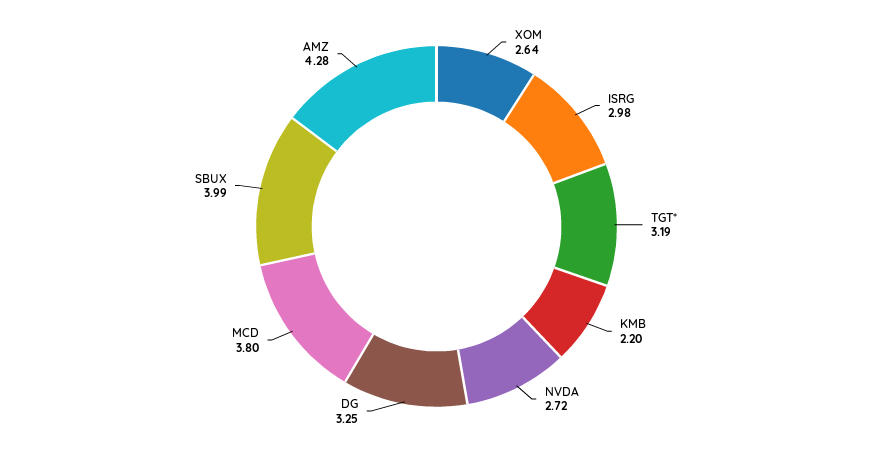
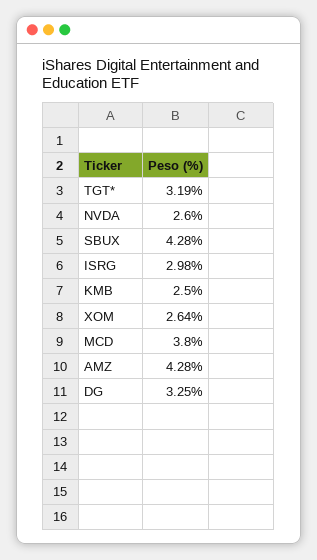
KMB: 2.2 -> 2.5
NVDA: 2.72 -> 2.6
SBUX: 3.99 -> 4.28

